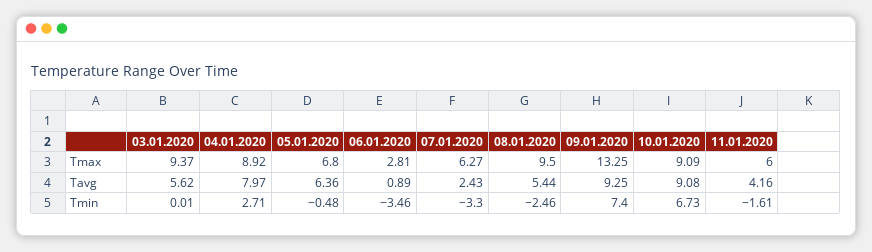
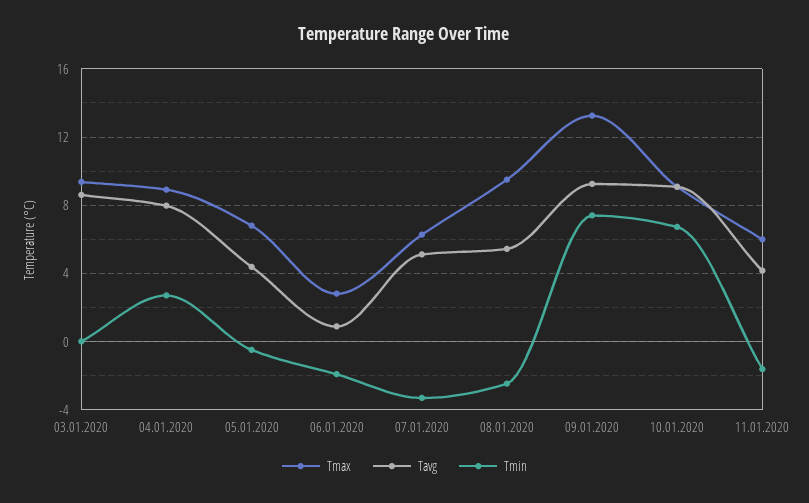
Tavg, 03.01.2020: 5.62 -> 8.5
Tavg, 05.01.2020: 6.36 -> 4.5
Tavg, 07.01.2020: 2.43 -> 5
Tmin, 06.01.2020: -3.46 -> -2

